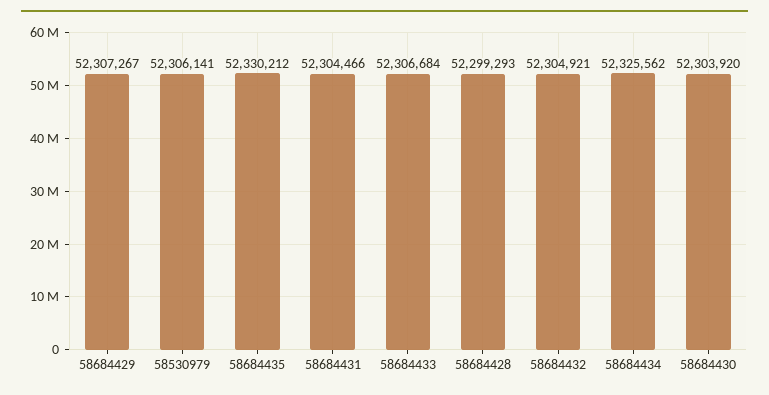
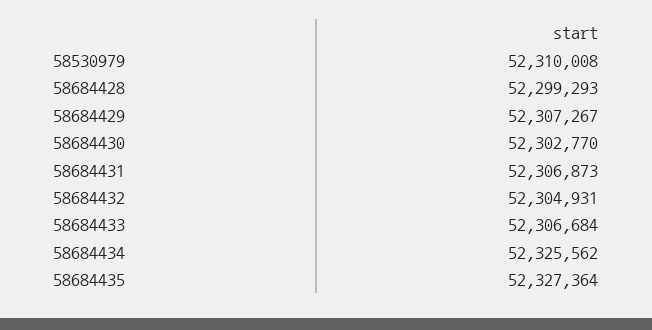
58530979: 52306141 -> 52310008
58684435: 52330212 -> 52327364
58684431: 52304466 -> 52306873
58684432: 52304921 -> 52304931
58684430: 52303920 -> 52302770

